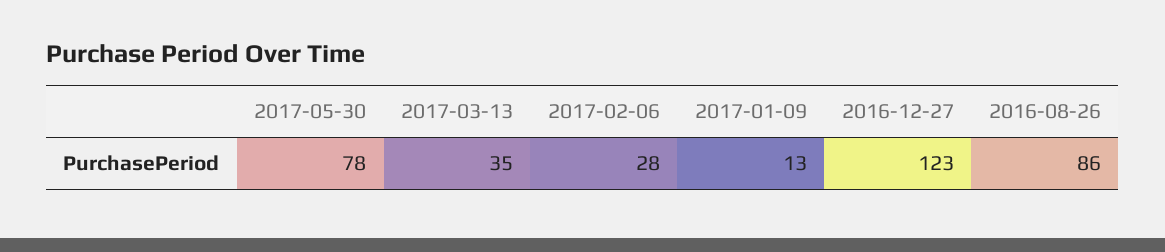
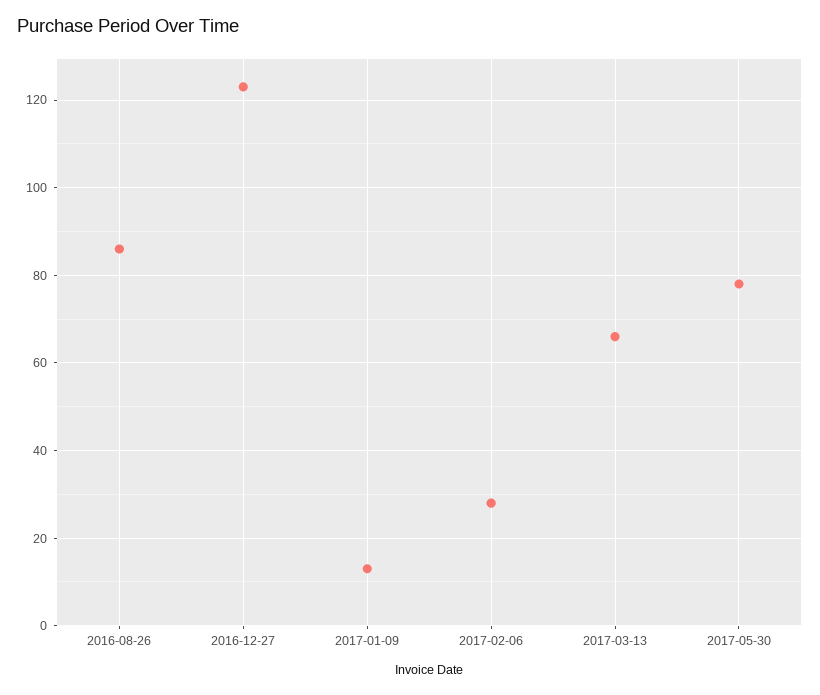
2017-03-13: 35 -> 65

